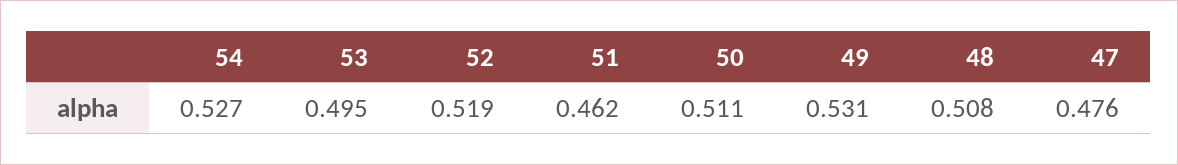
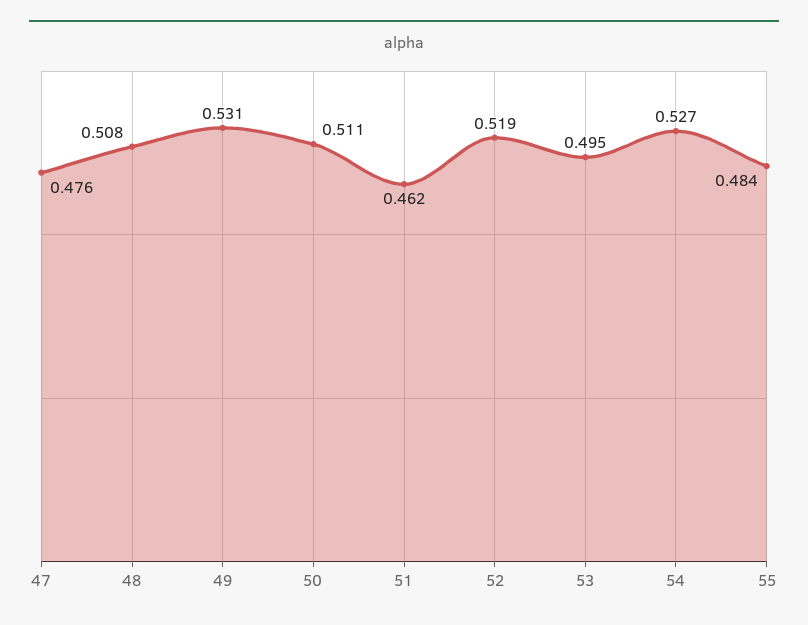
55: none -> 0.484

